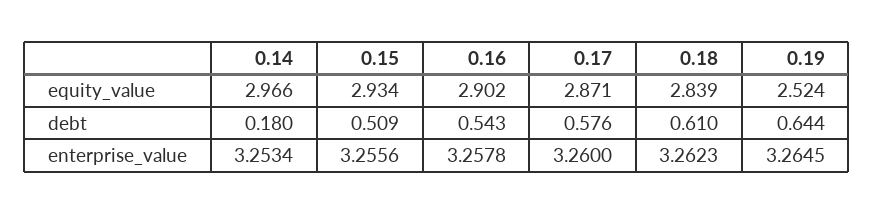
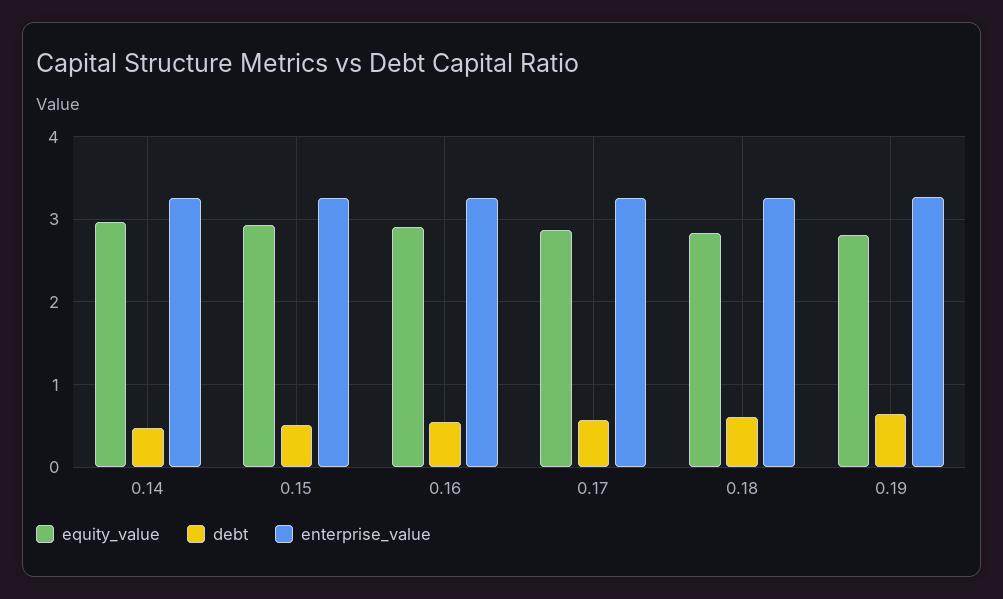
equity_value, 0.19: 2.524 -> 2.8
debt, 0.14: 0.18 -> 0.5

